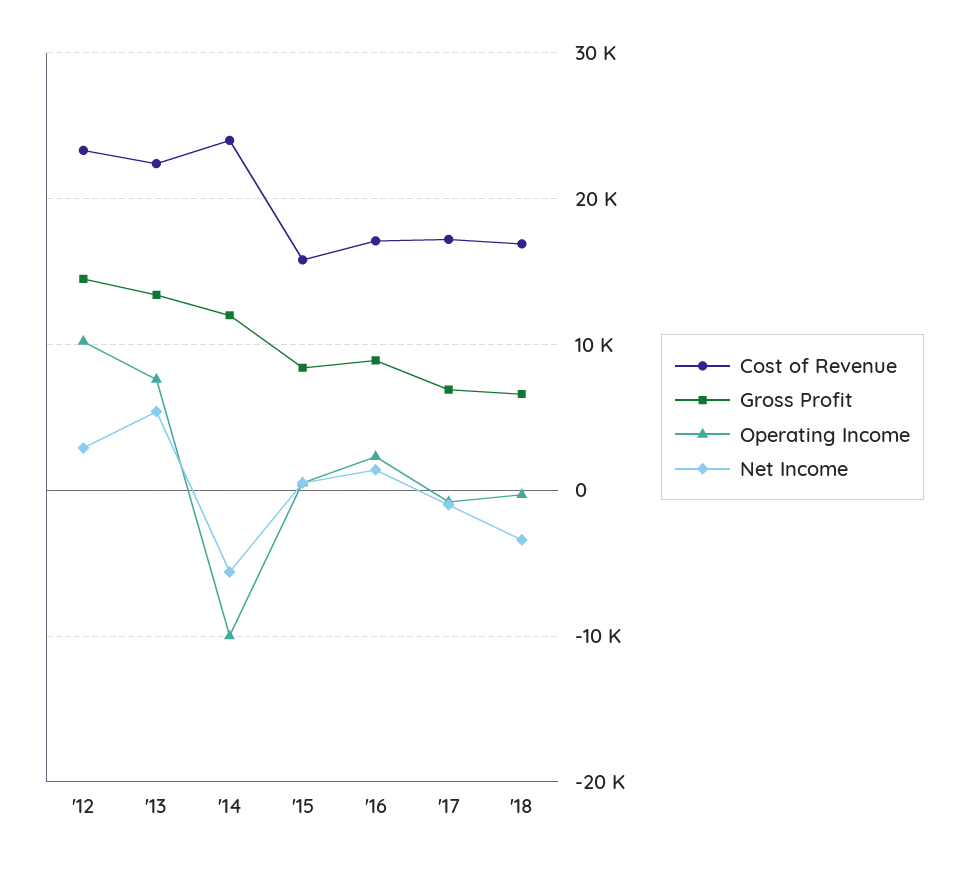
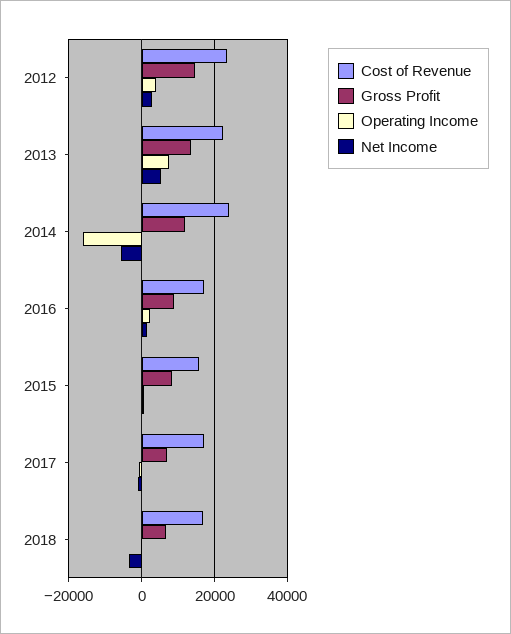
Operating Income, '12: 10000 -> 4000
Operating Income, '14: -10000 -> -16000

